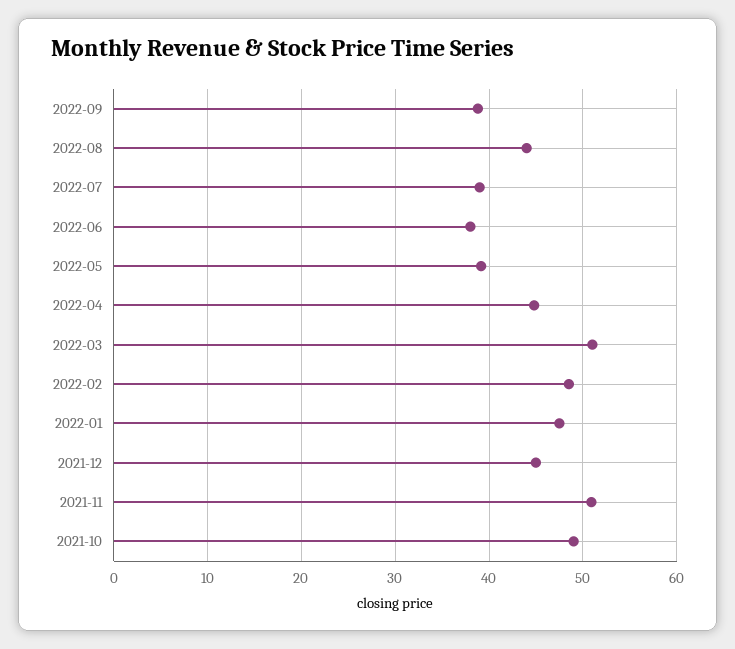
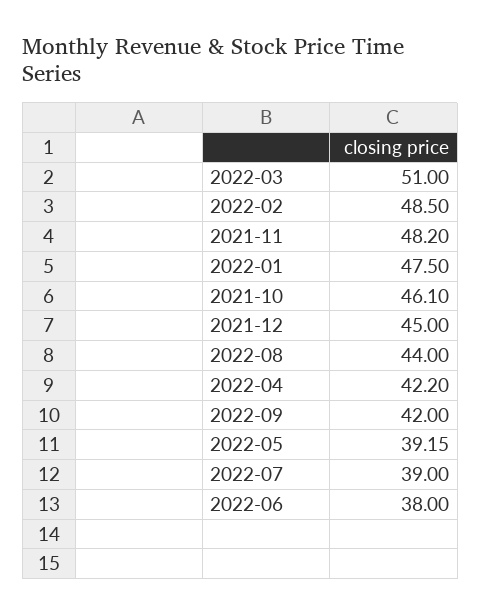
2022-09: 39 -> 42
2022-04: 45 -> 42.2
2021-11: 51 -> 48.2
2021-10: 49 -> 46.1

